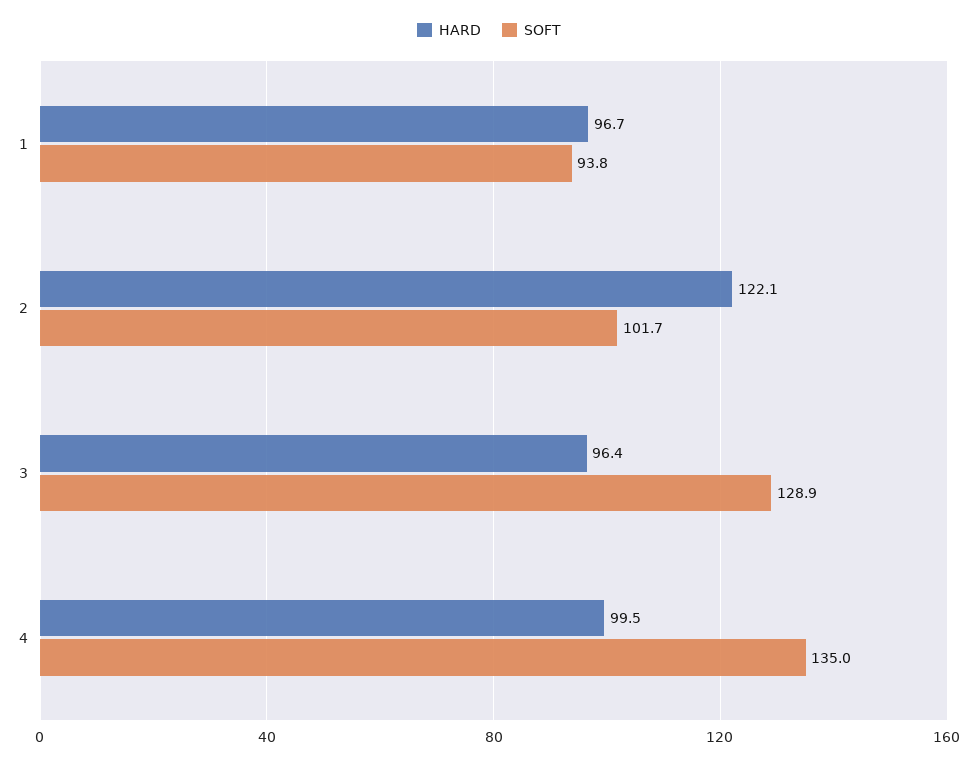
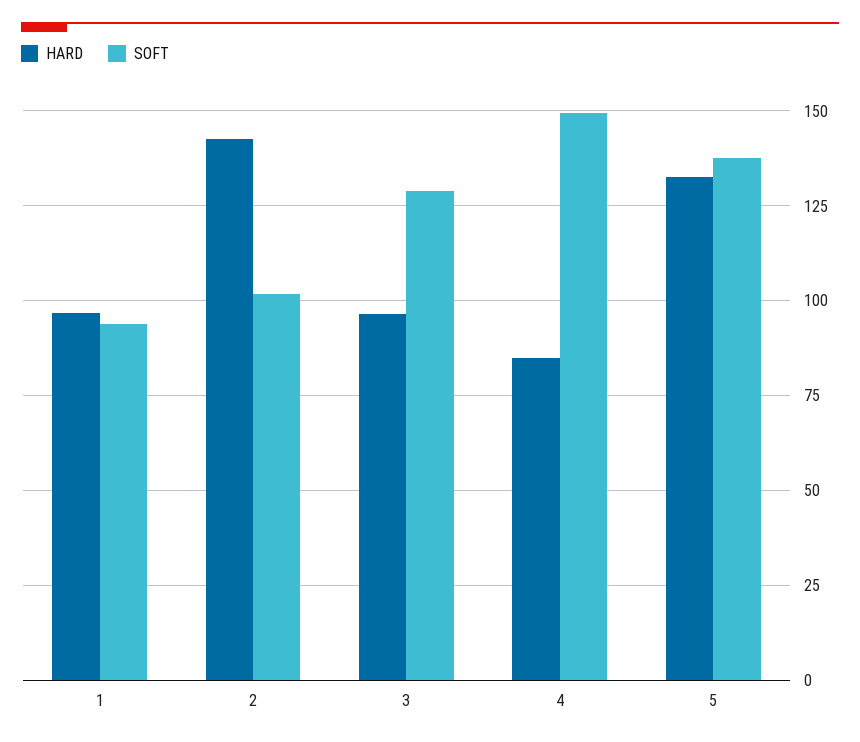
HARD, 2: 122.1 -> 142.5
HARD, 4: 99.5 -> 85
SOFT, 4: 135 -> 150
HARD, 5: none -> 132.5
SOFT, 5: none -> 137.5

